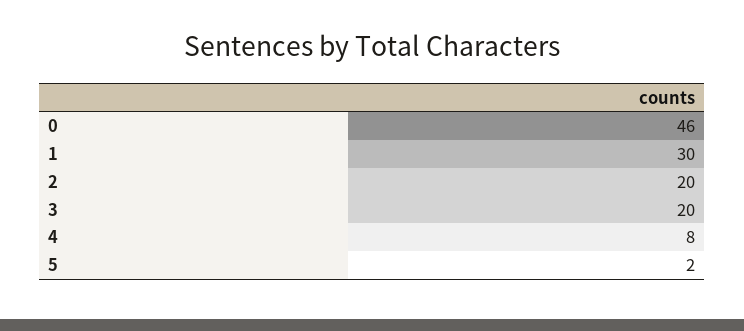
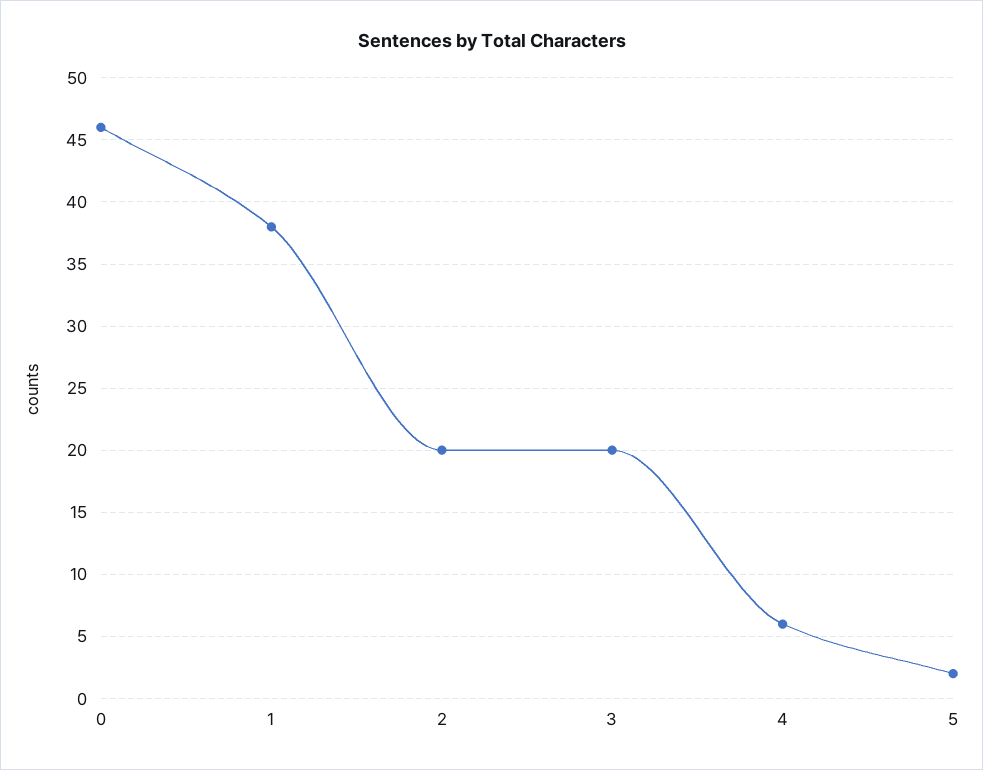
1: 30 -> 38
4: 8 -> 6

